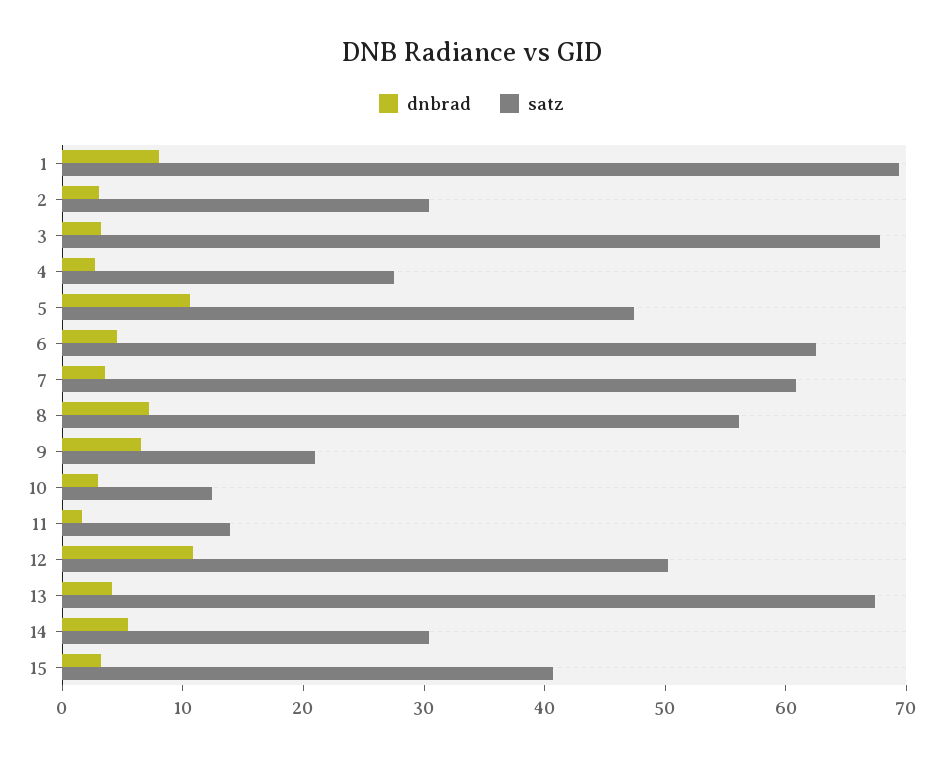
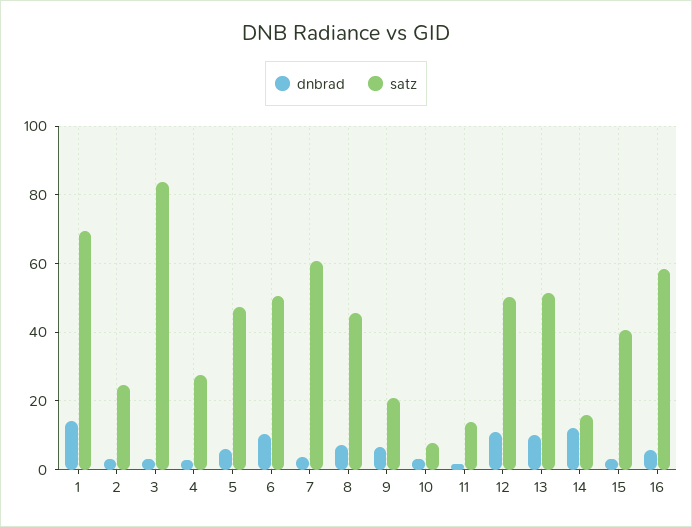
dnbrad, 1: 8 -> 14
satz, 2: 30 -> 24
satz, 3: 68 -> 84
dnbrad, 5: 10 -> 6
dnbrad, 6: 4 -> 10
satz, 6: 62 -> 50
satz, 8: 56 -> 46
satz, 10: 12 -> 8
dnbrad, 13: 4 -> 10
satz, 13: 68 -> 52
dnbrad, 14: 6 -> 12
satz, 14: 30 -> 16
dnbrad, 16: none -> 6
satz, 16: none -> 58

